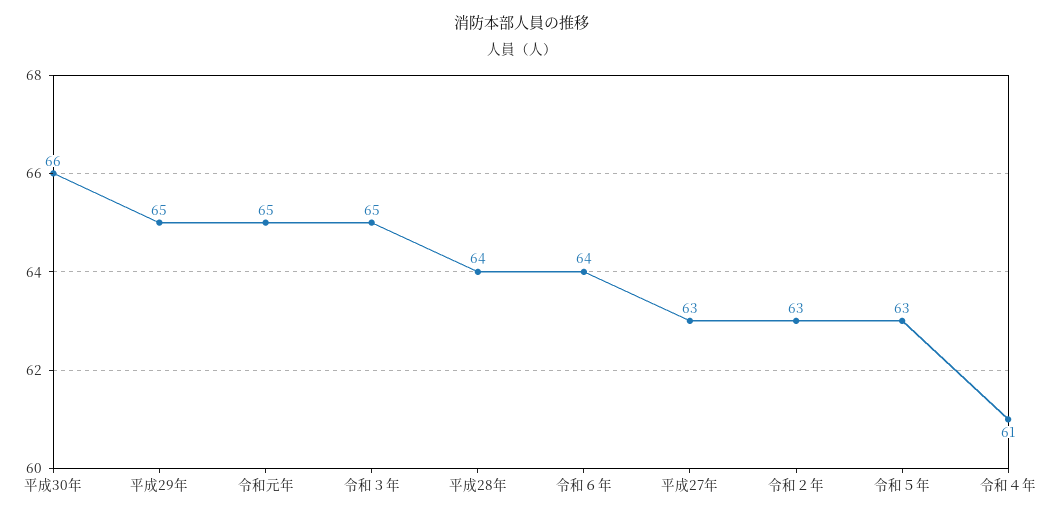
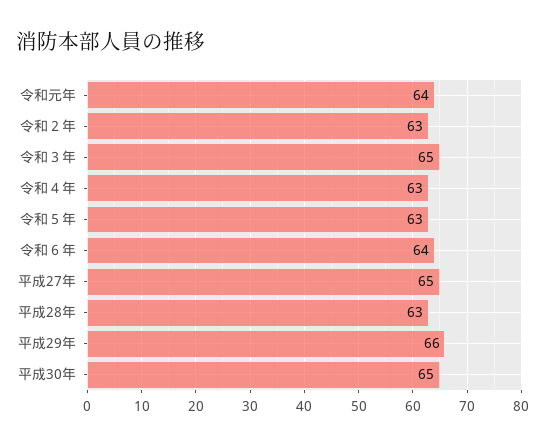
平成30年: 66 -> 65
平成29年: 65 -> 66
令和元年: 65 -> 64
平成28年: 64 -> 63
平成27年: 63 -> 65
令和４年: 61 -> 63

